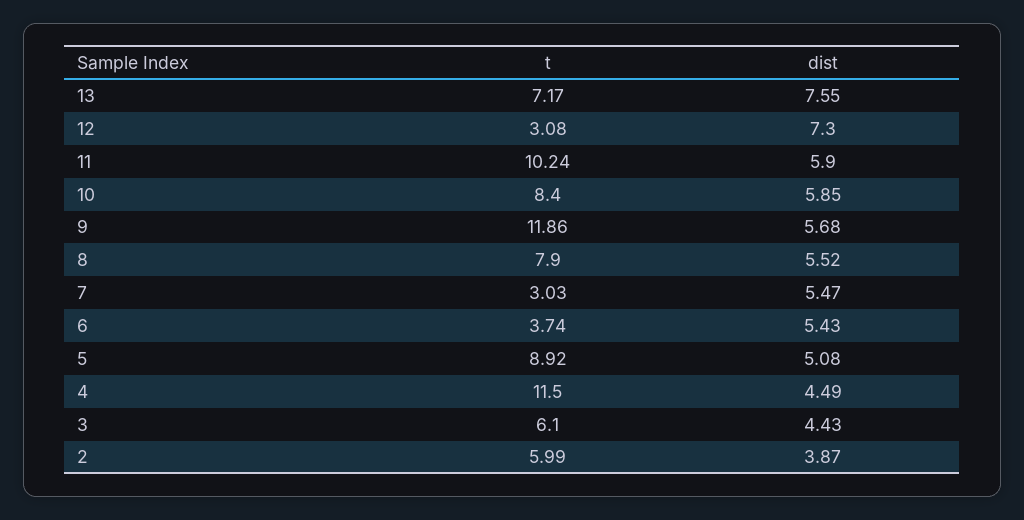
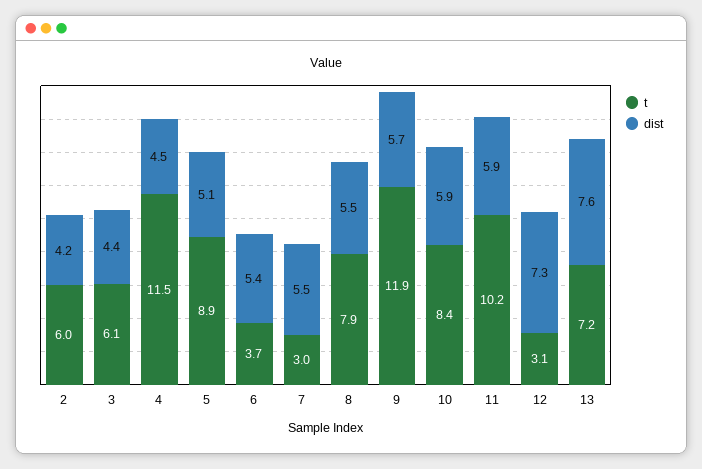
dist, 2: 3.87 -> 4.2

